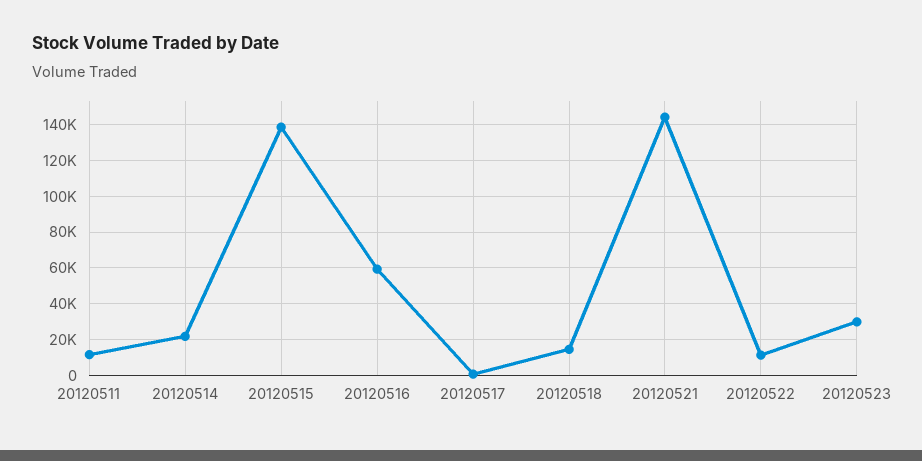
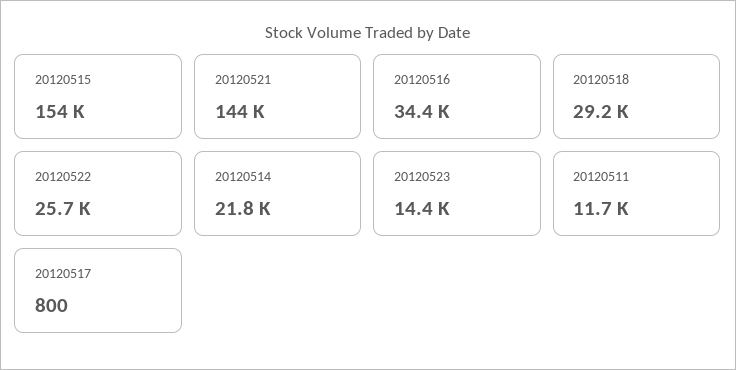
20120515: 140000 -> 154000
20120516: 60000 -> 34400
20120518: 15000 -> 29200
20120522: 10000 -> 25700
20120523: 30000 -> 14400

